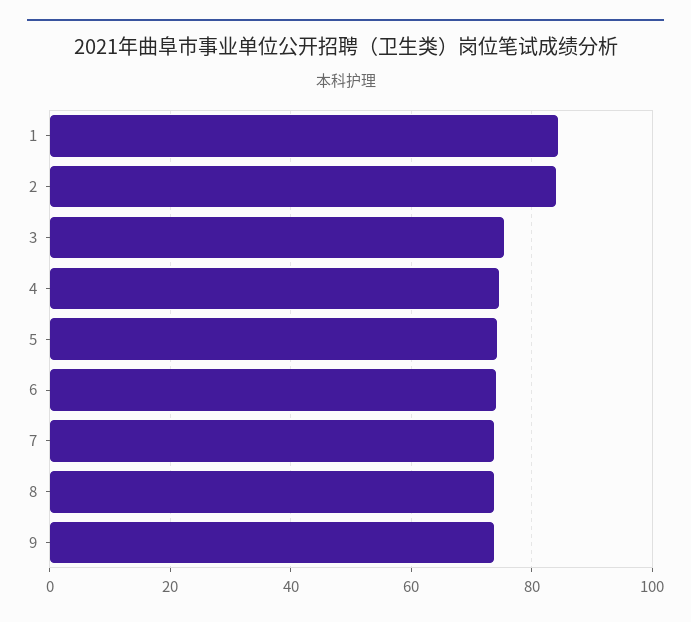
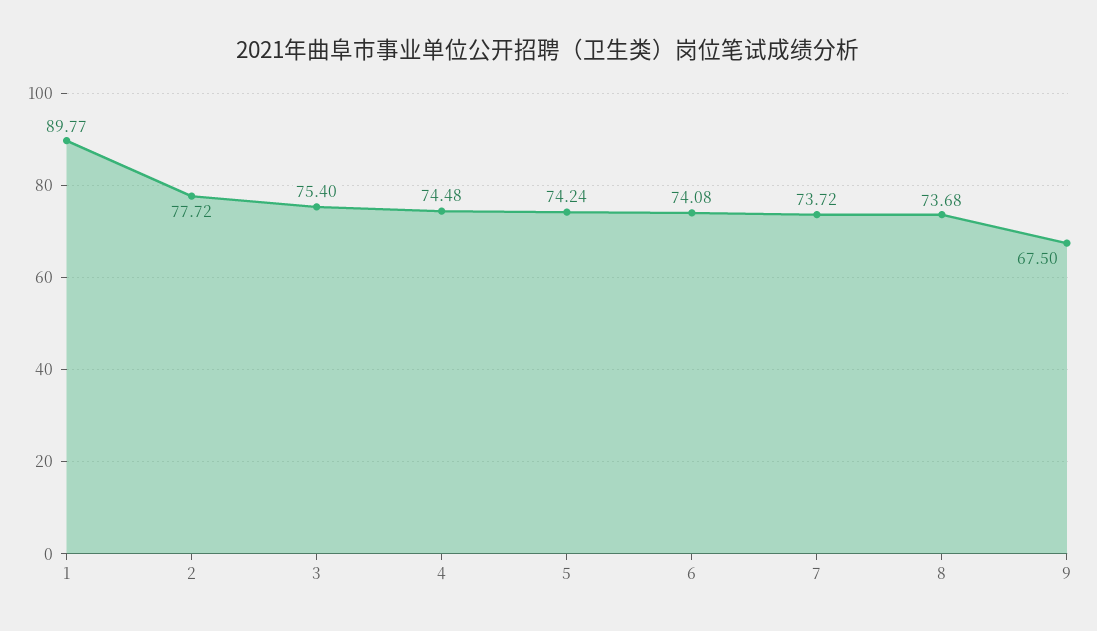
1: 84 -> 89.77
2: 84 -> 77.72
9: 74 -> 67.5

